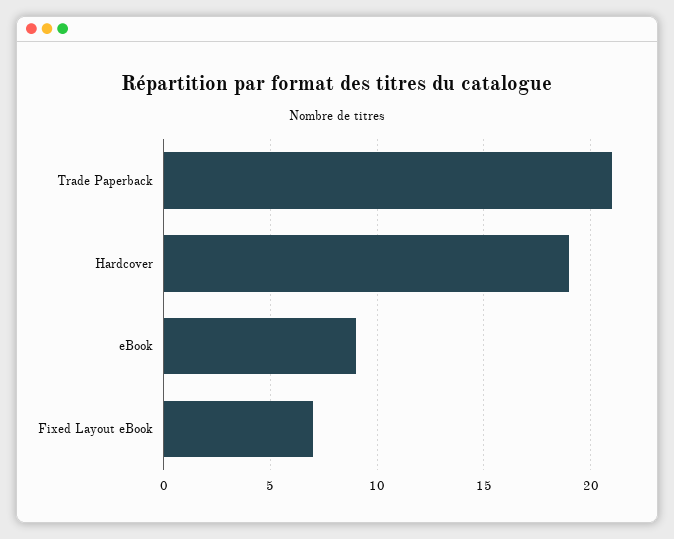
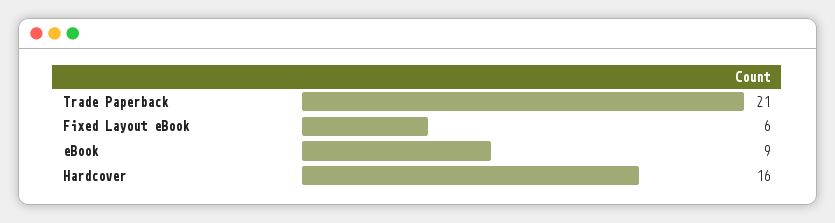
Hardcover: 19 -> 16
Fixed Layout eBook: 7 -> 6

